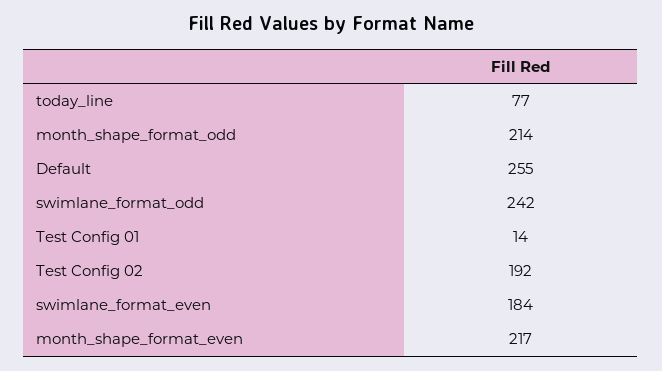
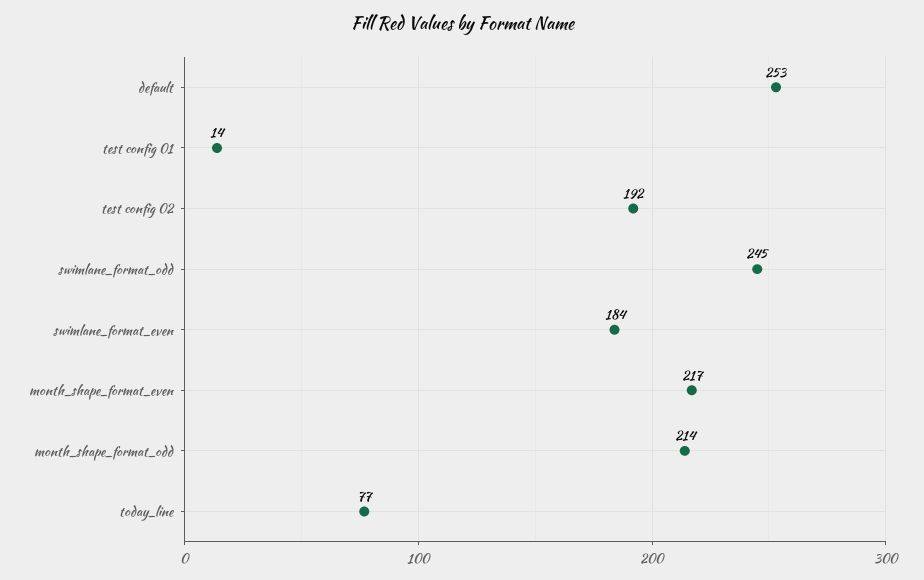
Default: 255 -> 253
swimlane_format_odd: 242 -> 245

